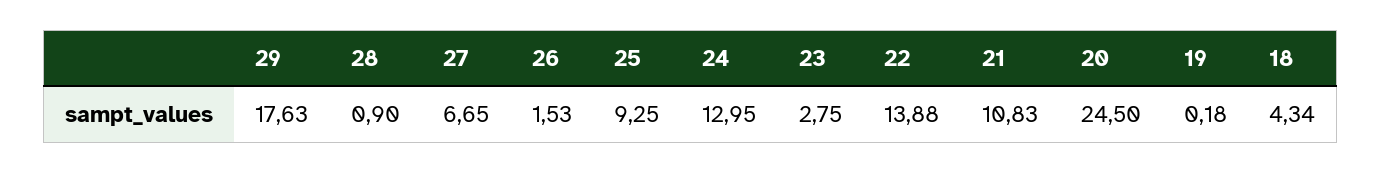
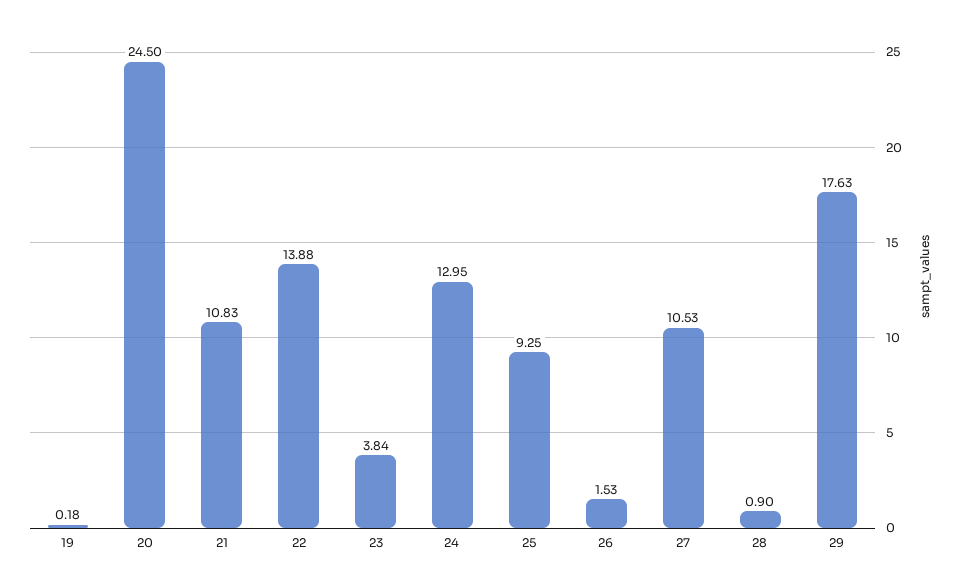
27: 6.65 -> 10.53
23: 2.75 -> 3.84
18: 4.34 -> none

